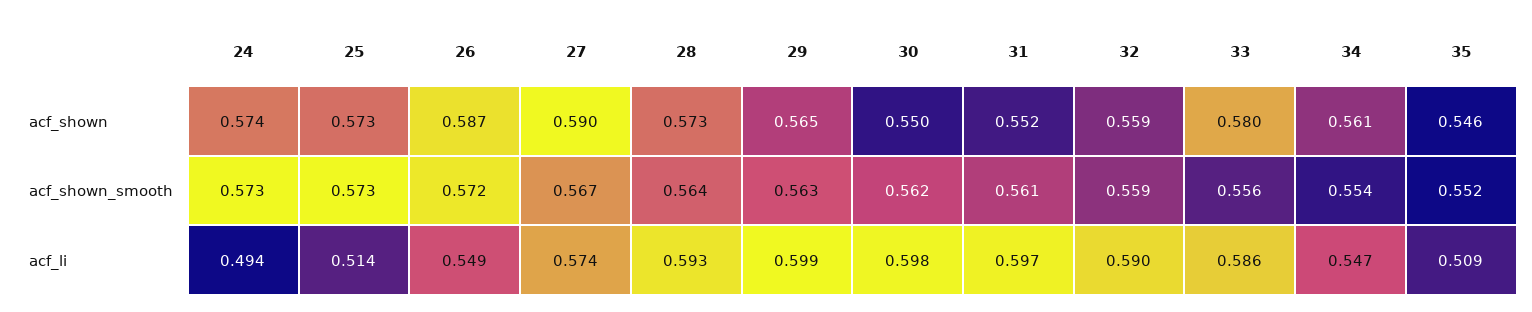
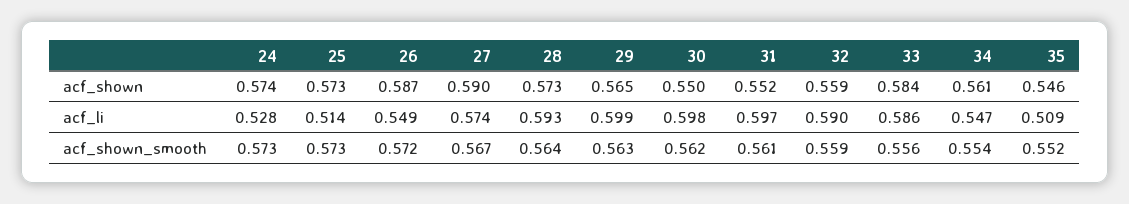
33, acf_shown: 0.58 -> 0.584
24, acf_li: 0.494 -> 0.528

